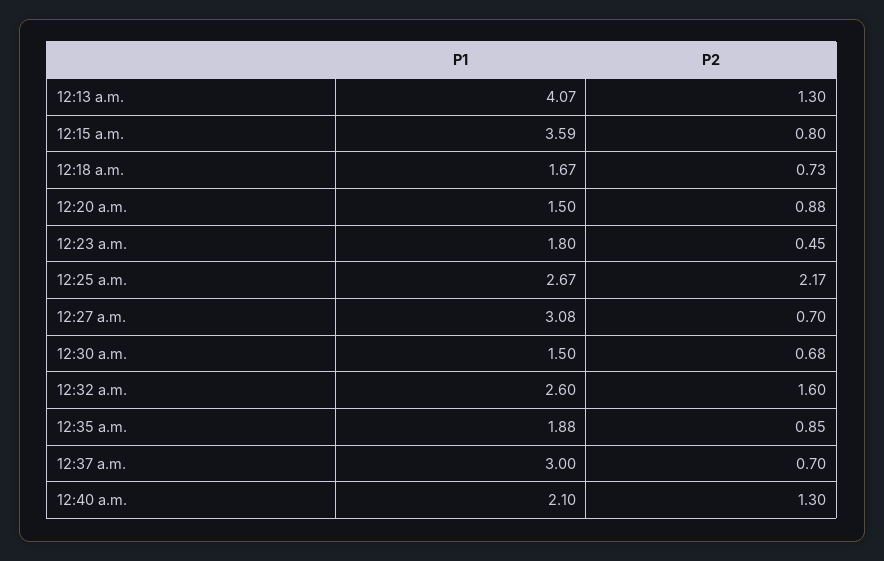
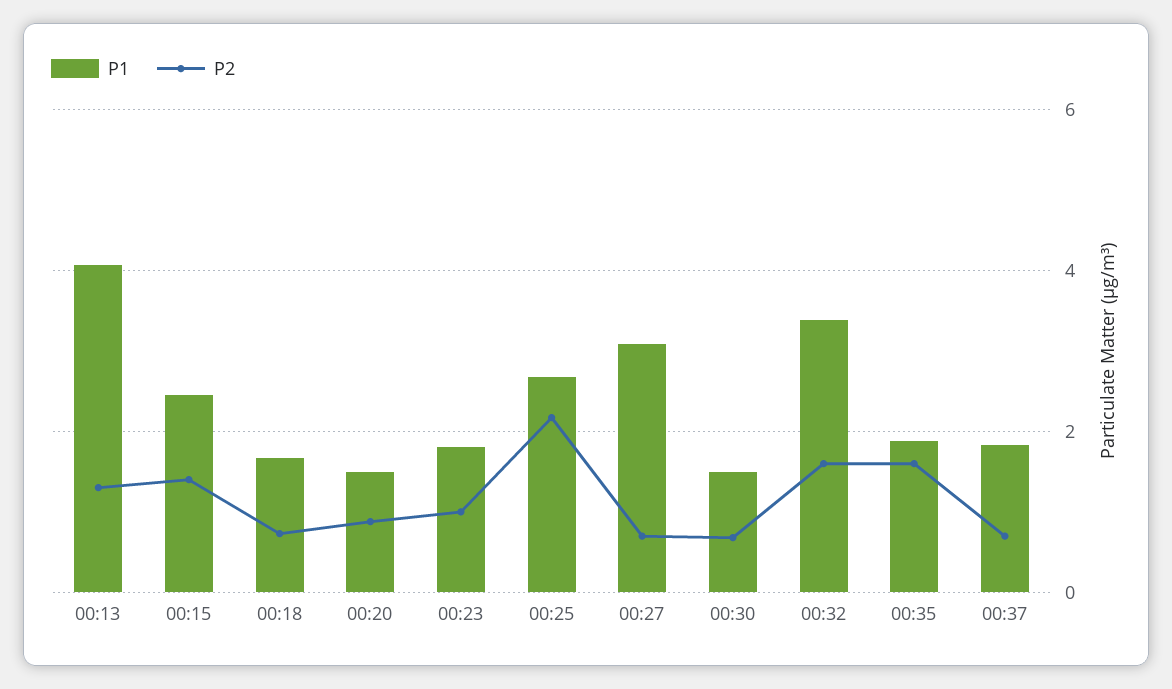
P1, 12:15 a.m.: 3.59 -> 2.4
P2, 12:15 a.m.: 0.8 -> 1.4
P2, 12:23 a.m.: 0.45 -> 1
P1, 12:32 a.m.: 2.6 -> 3.4
P2, 12:35 a.m.: 0.85 -> 1.6
P1, 12:37 a.m.: 3 -> 1.8
P1, 12:40 a.m.: 2.1 -> none
P2, 12:40 a.m.: 1.3 -> none

